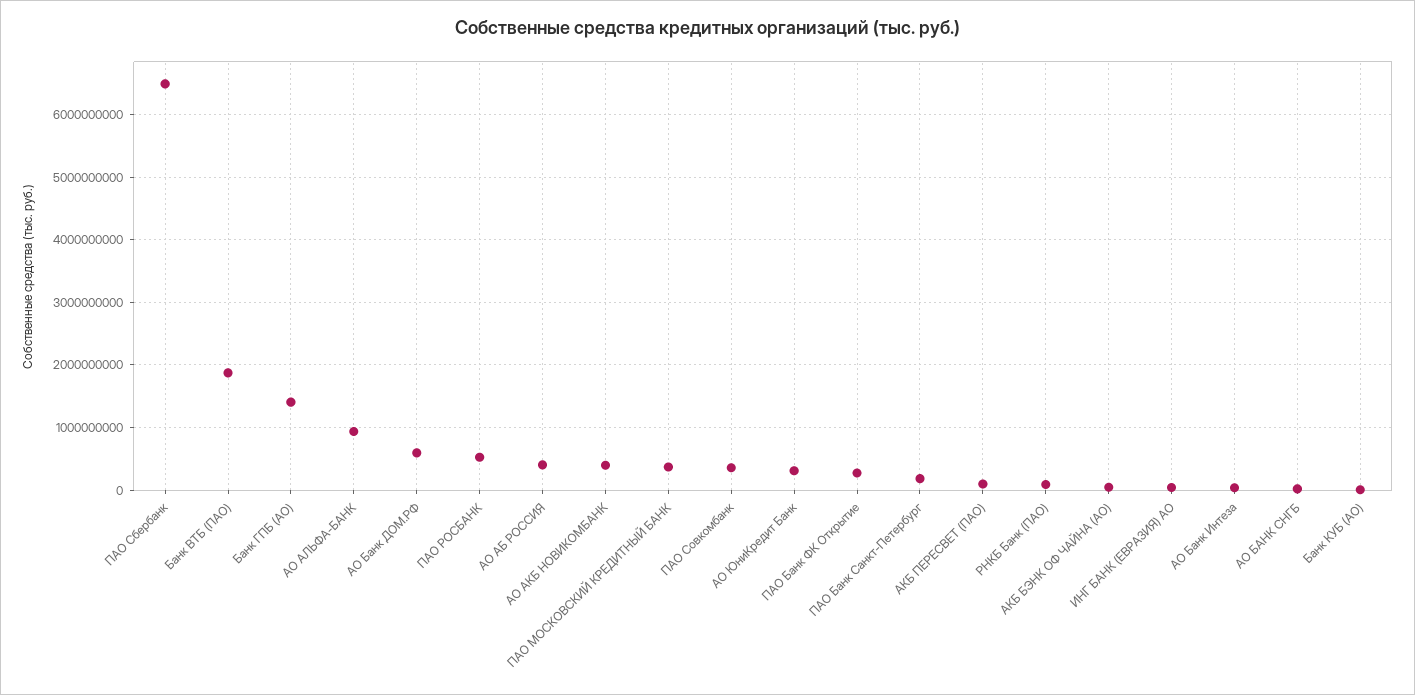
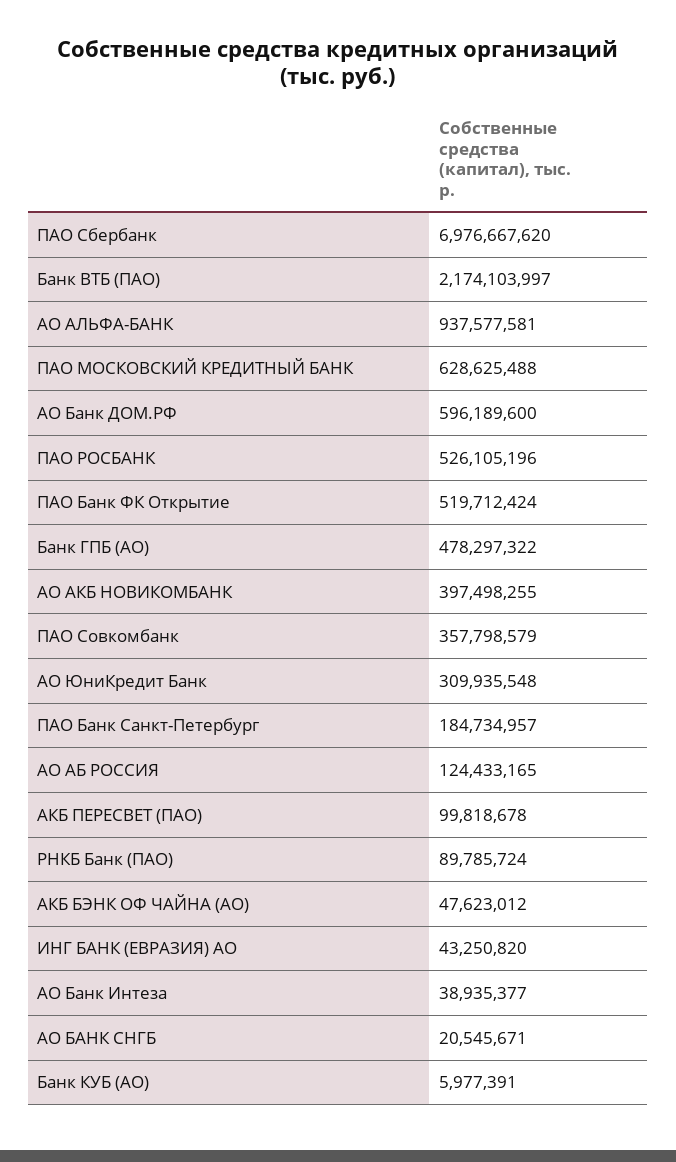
ПАО Сбербанк: 6500000000 -> 6976667620
Банк ВТБ (ПАО): 1900000000 -> 2174103997
Банк ГПБ (АО): 1400000000 -> 478297322
АО АБ РОССИЯ: 400000000 -> 124433165
ПАО МОСКОВСКИЙ КРЕДИТНЫЙ БАНК: 400000000 -> 628625488
ПАО Банк ФК Открытие: 300000000 -> 519712424

